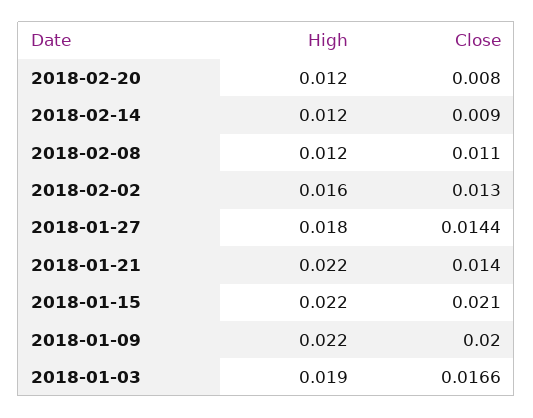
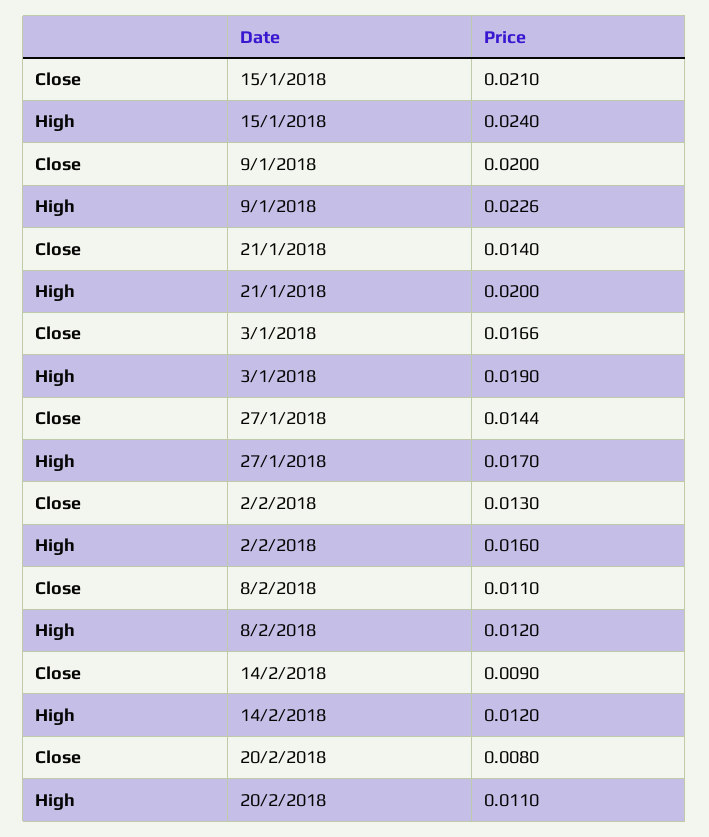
High, 2018-02-20: 0.012 -> 0.011
High, 2018-01-27: 0.018 -> 0.017
High, 2018-01-21: 0.022 -> 0.02
High, 2018-01-15: 0.022 -> 0.024
High, 2018-01-09: 0.022 -> 0.0226

